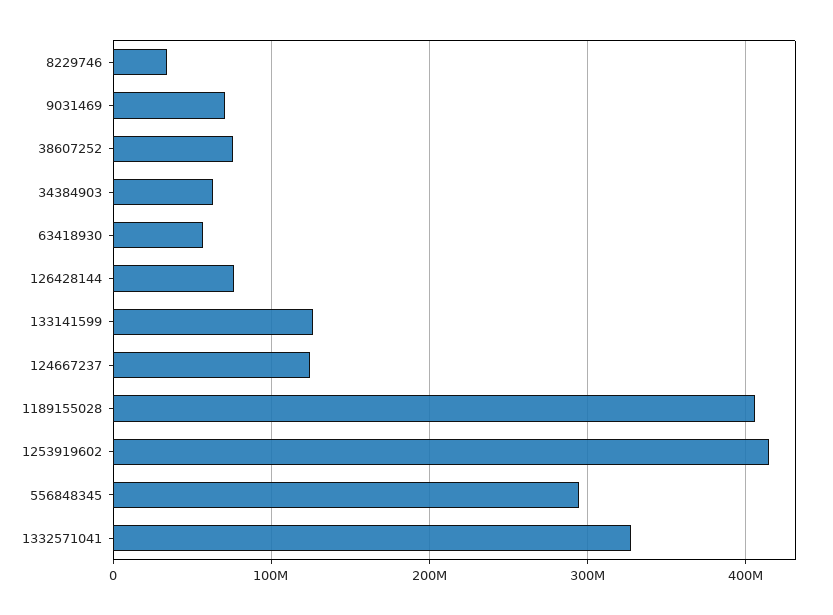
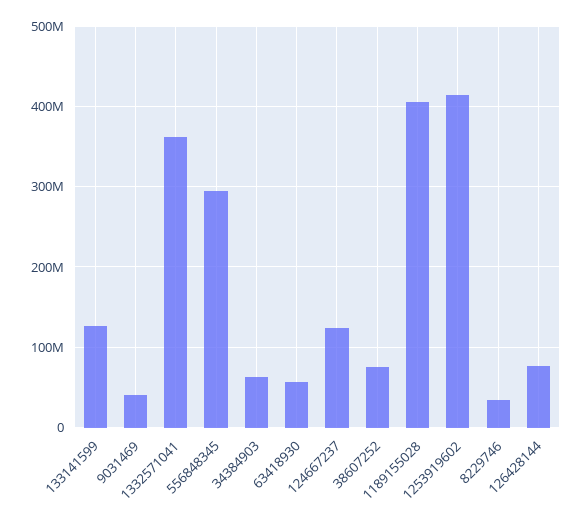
9031469: 70000000 -> 40000000
1332571041: 330000000 -> 360000000

